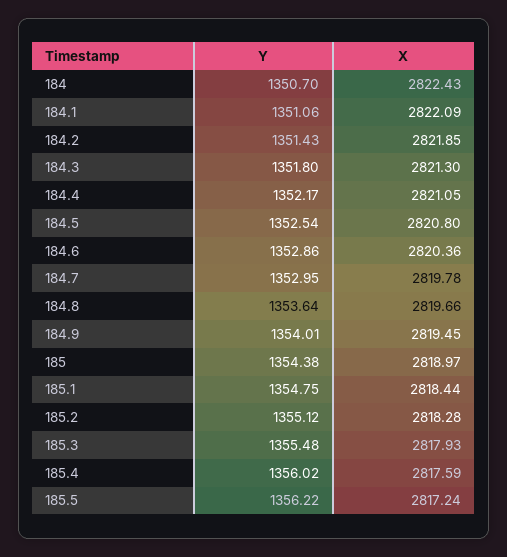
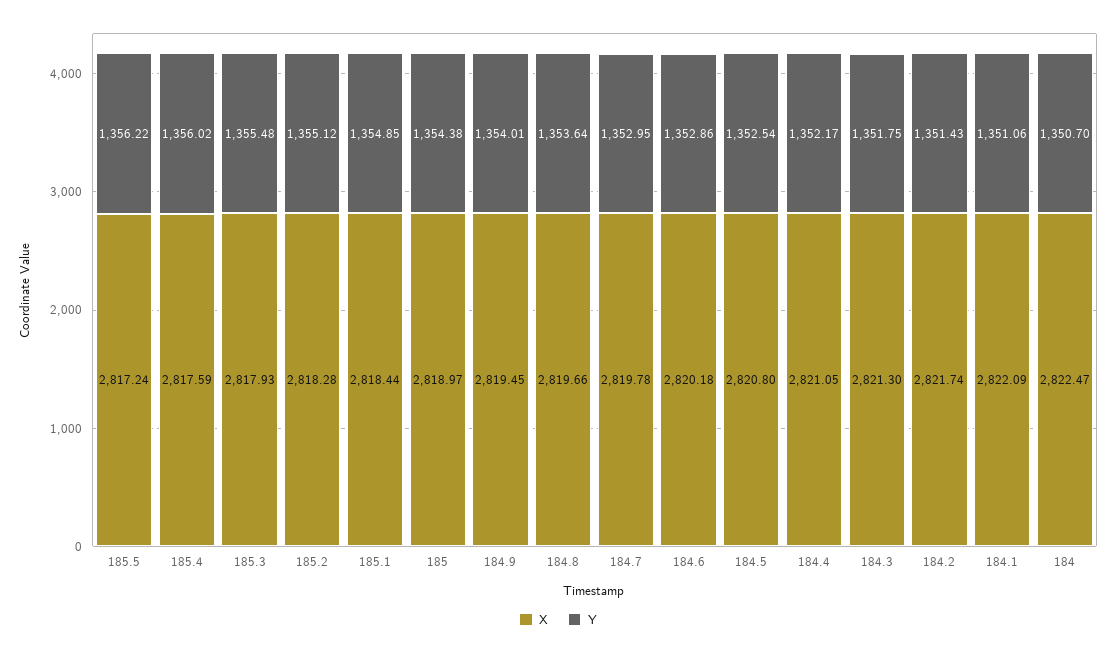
X, 184: 2822.43 -> 2822.47
X, 184.2: 2821.85 -> 2821.74
Y, 184.3: 1351.8 -> 1351.75
X, 184.6: 2820.36 -> 2820.18
Y, 185.1: 1354.75 -> 1354.85

